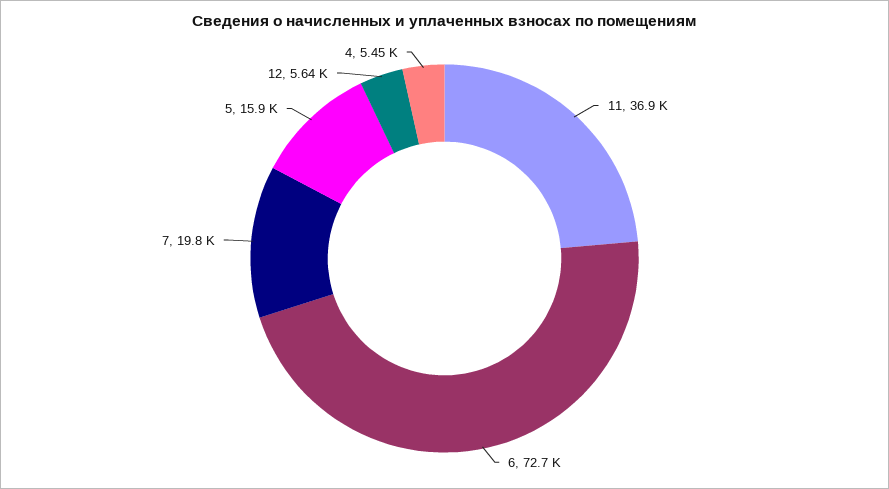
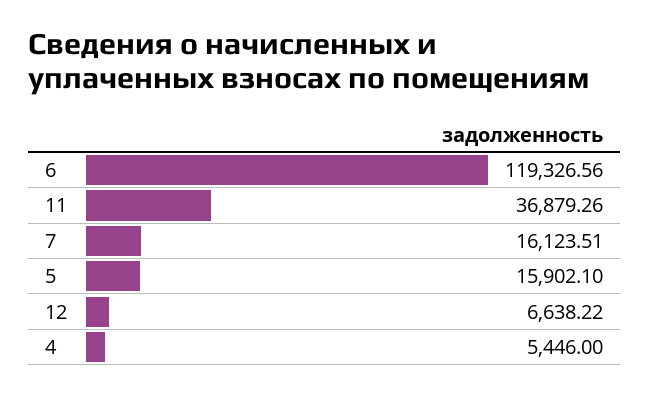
6: 72700 -> 119326.56
7: 19800 -> 16123.51
12: 5640 -> 6638.22

